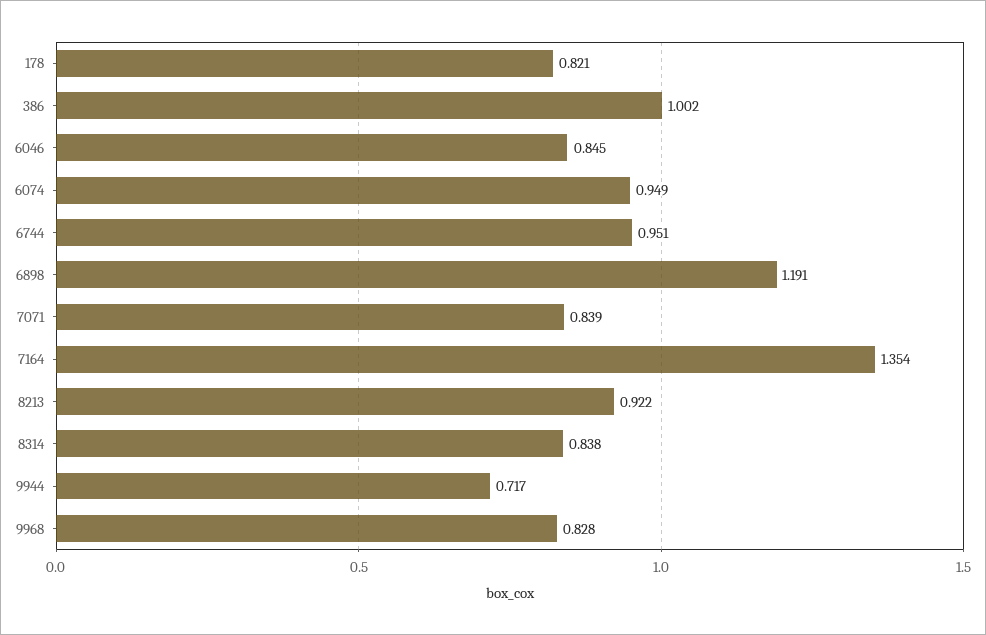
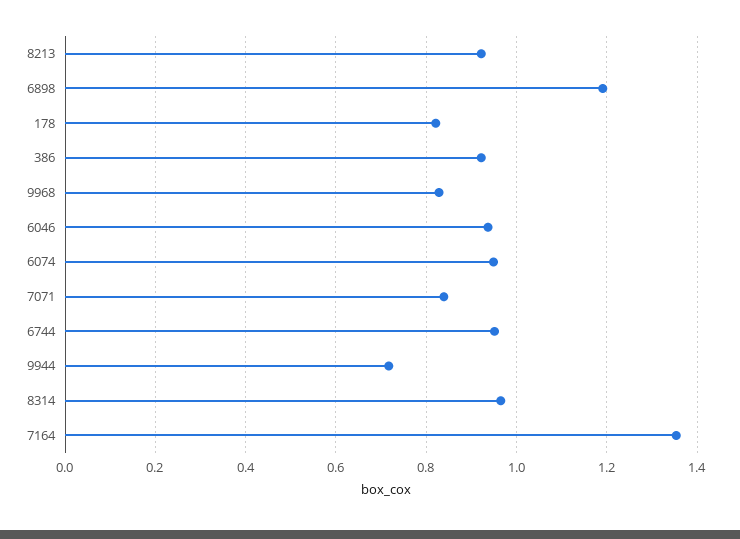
386: 1.002 -> 0.92
6046: 0.845 -> 0.94
8314: 0.838 -> 0.96

